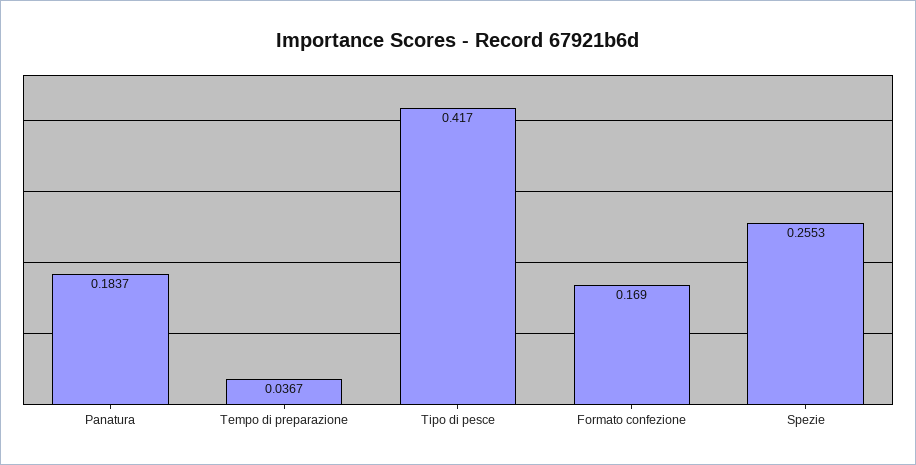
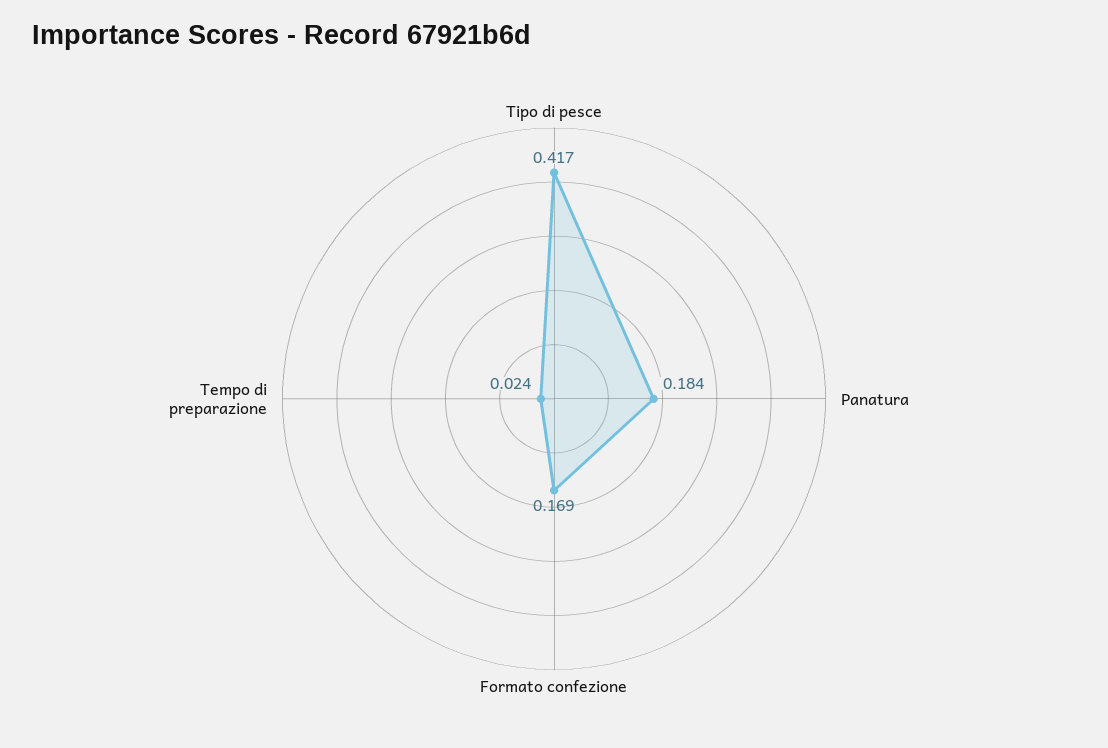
Tempo di preparazione: 0.0367 -> 0.024
Spezie: 0.2553 -> none

